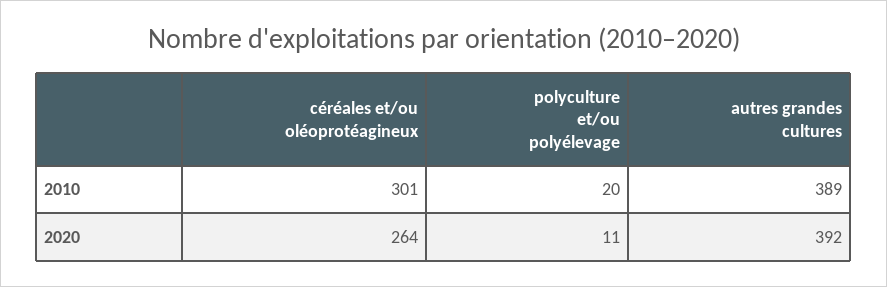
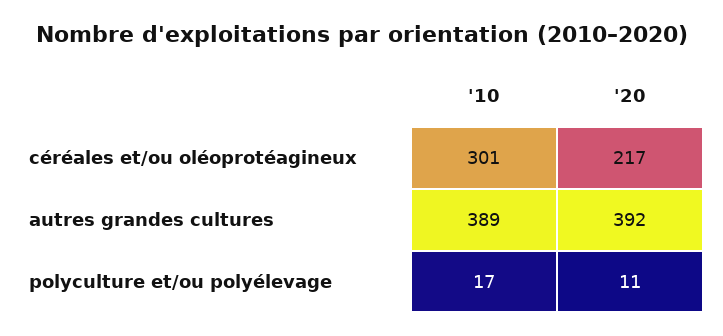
polyculture et/ou polyélevage, 2010: 20 -> 17
céréales et/ou oléoprotéagineux, 2020: 264 -> 217

